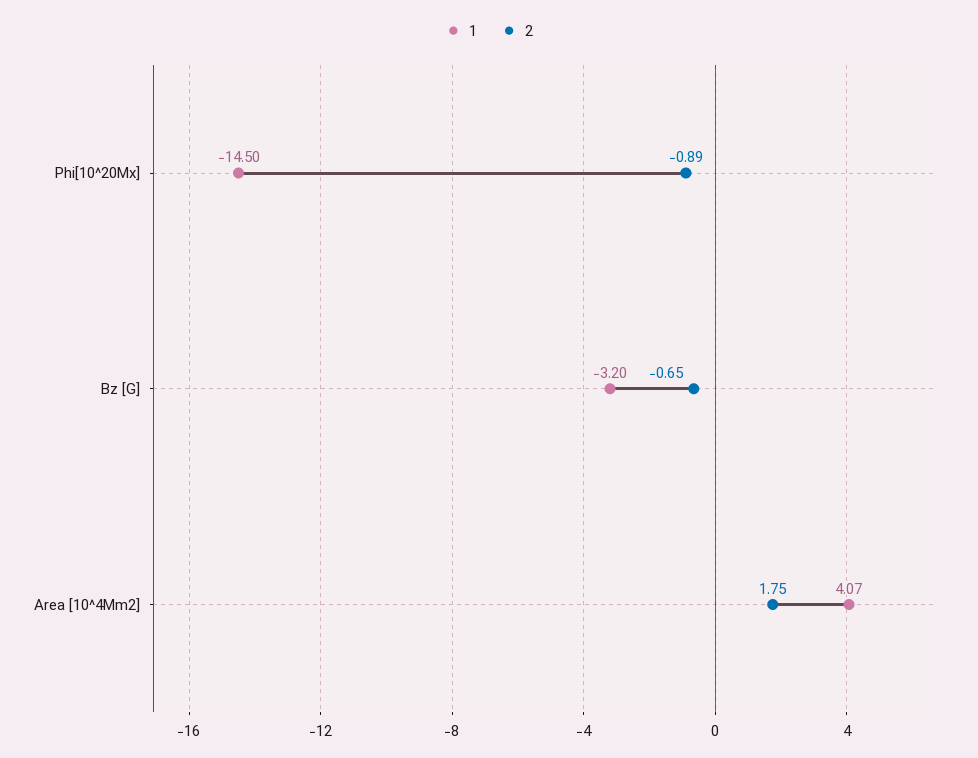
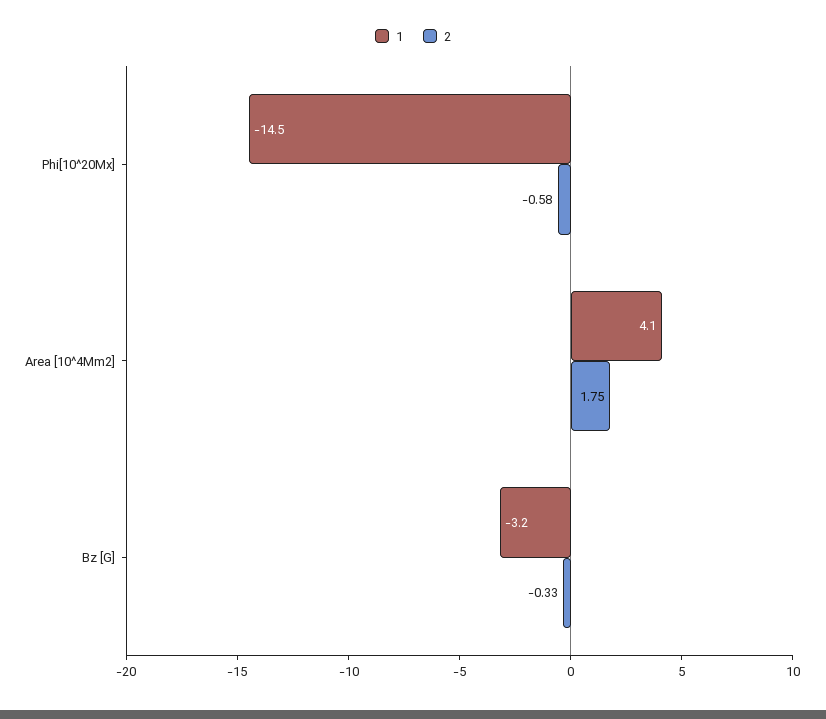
2, Phi[10^20Mx]: -0.89 -> -0.58
2, Bz [G]: -0.65 -> -0.33

